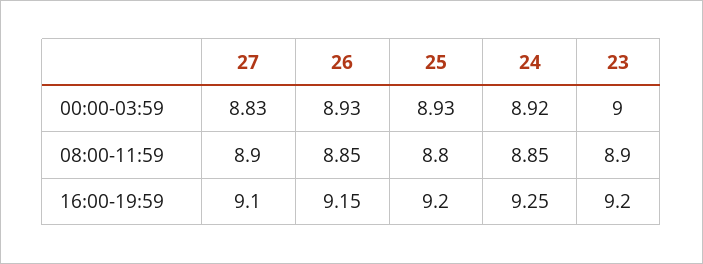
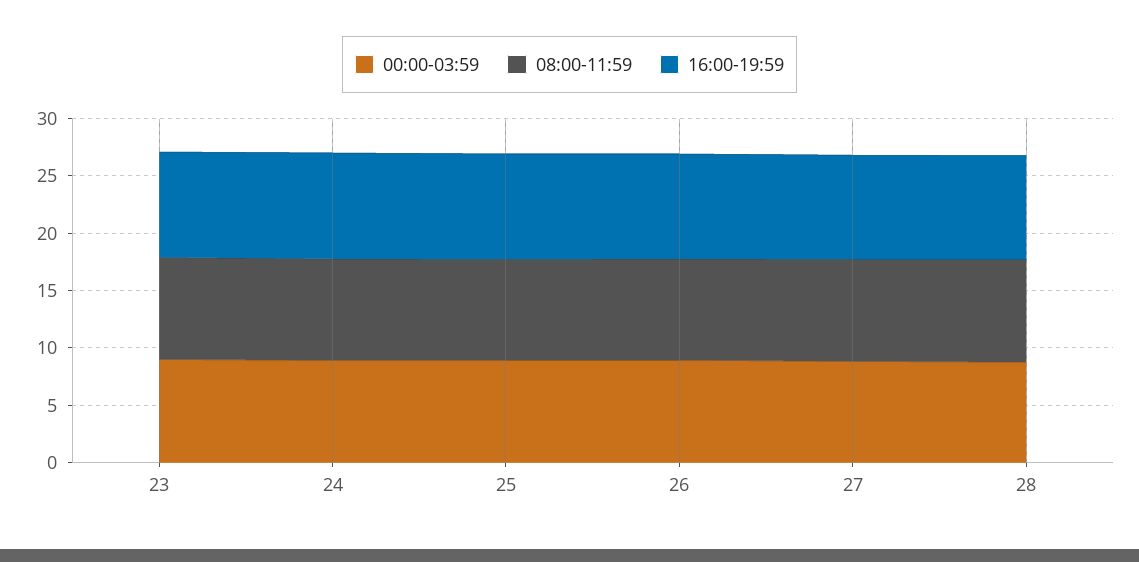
00:00-03:59, 28: none -> 9
08:00-11:59, 28: none -> 9
16:00-19:59, 28: none -> 9

